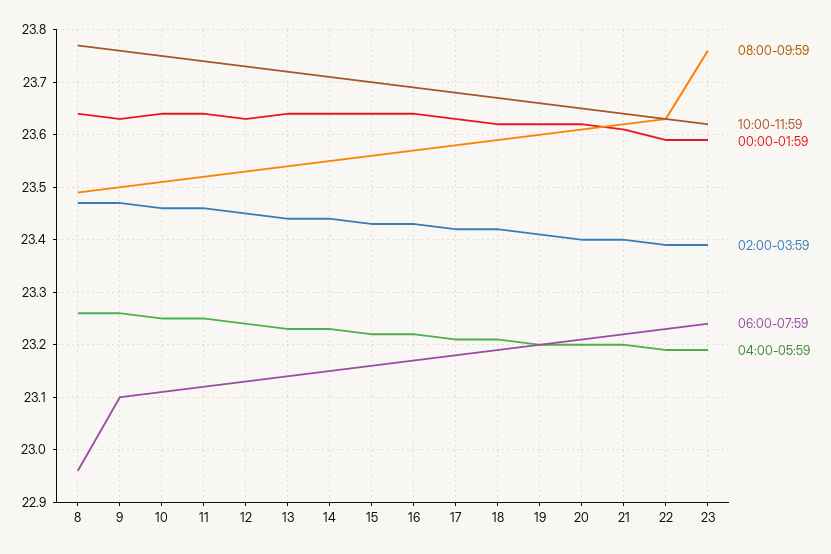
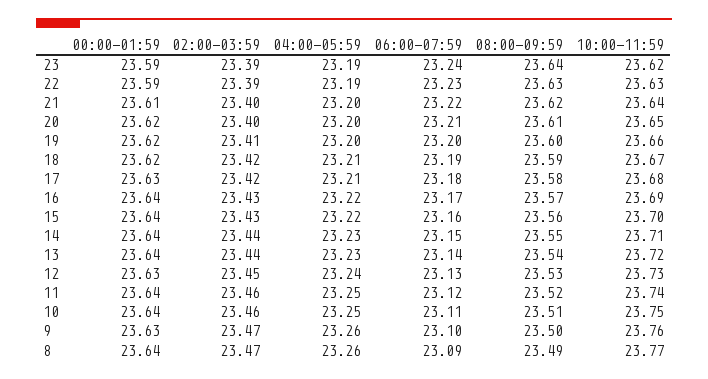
06:00-07:59, 8: 22.95 -> 23.09
08:00-09:59, 23: 23.75 -> 23.64

